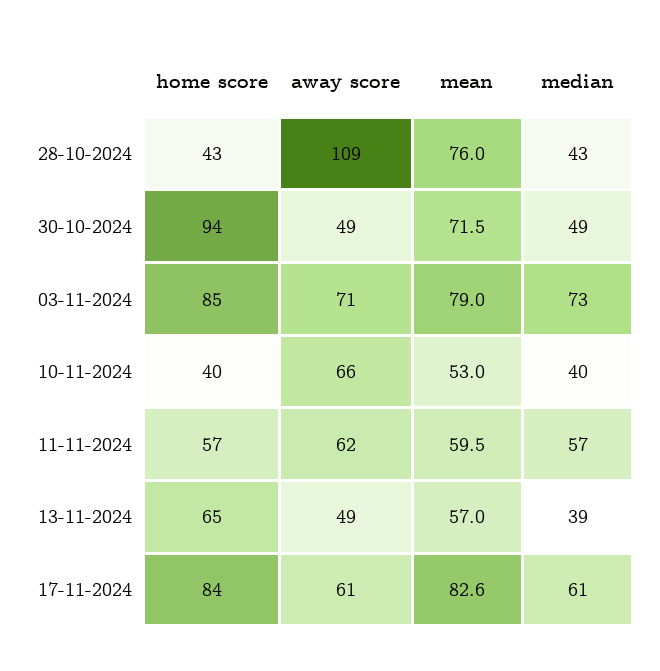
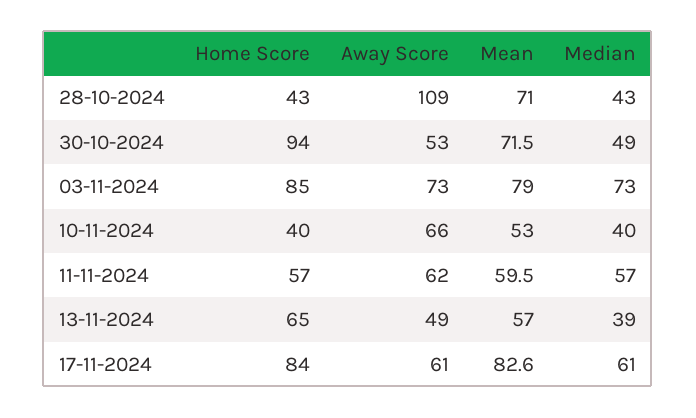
mean, 28-10-2024: 76 -> 71
away score, 30-10-2024: 49 -> 53
away score, 03-11-2024: 71 -> 73

